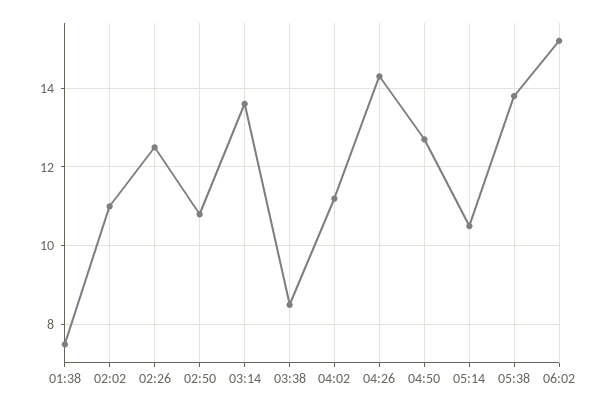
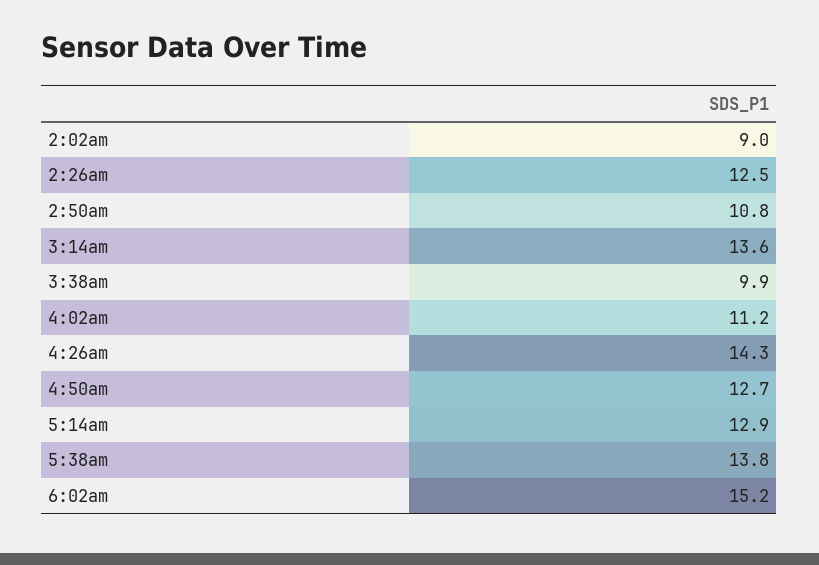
01:38: 7.5 -> none
02:02: 11 -> 9
03:38: 8.5 -> 9.9
05:14: 10.5 -> 12.9

